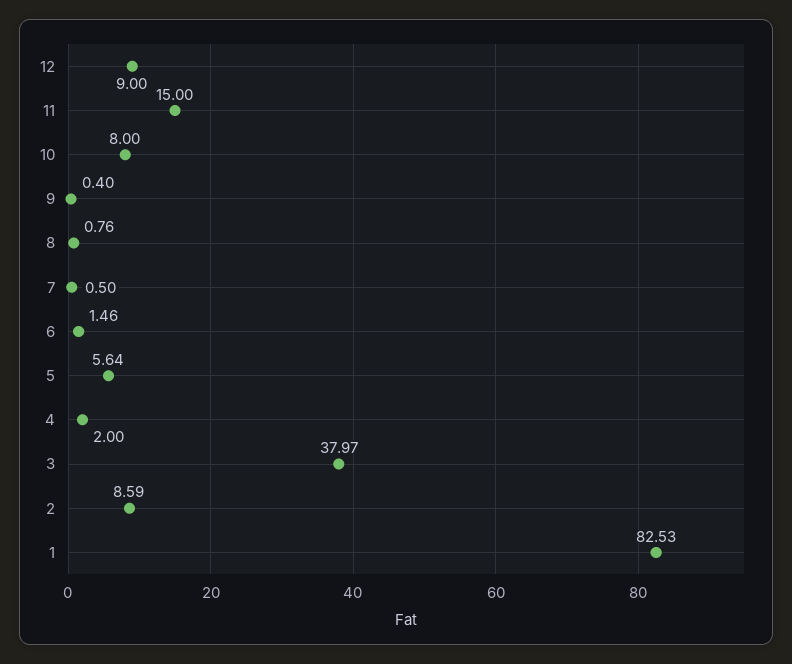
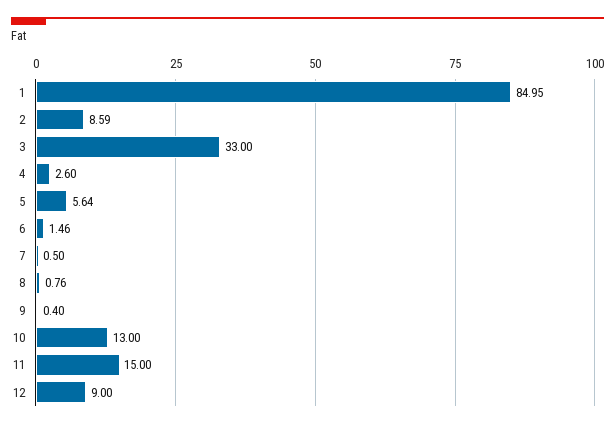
10: 8 -> 13
4: 2 -> 2.6
3: 37.97 -> 33
1: 82.53 -> 84.95

